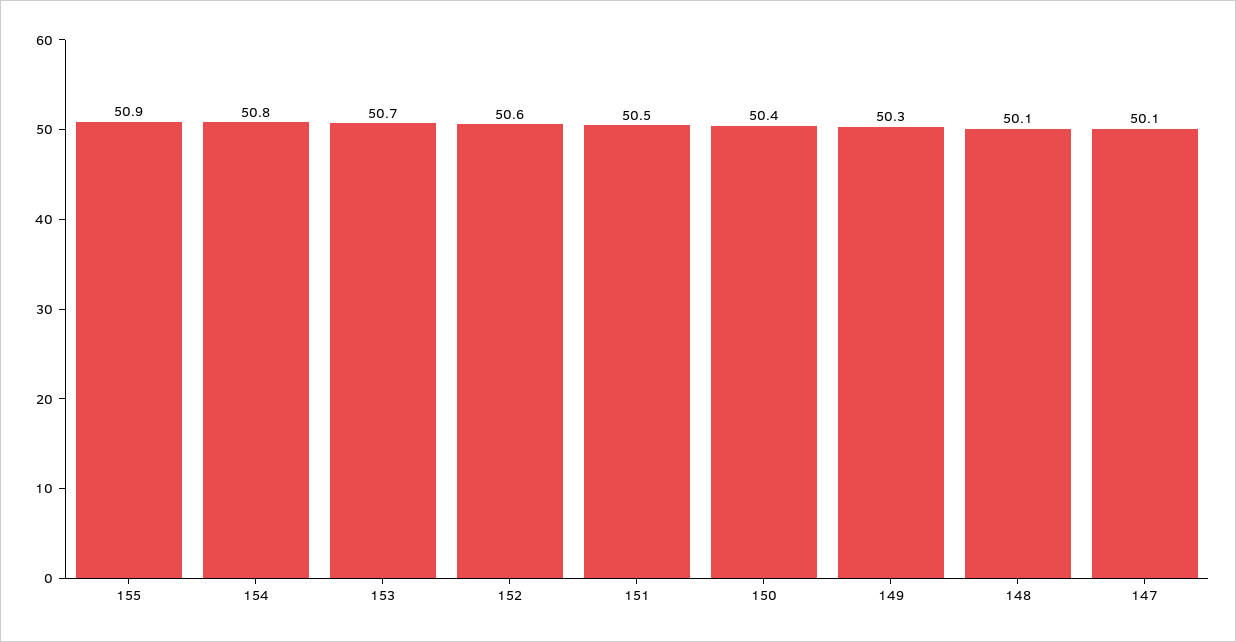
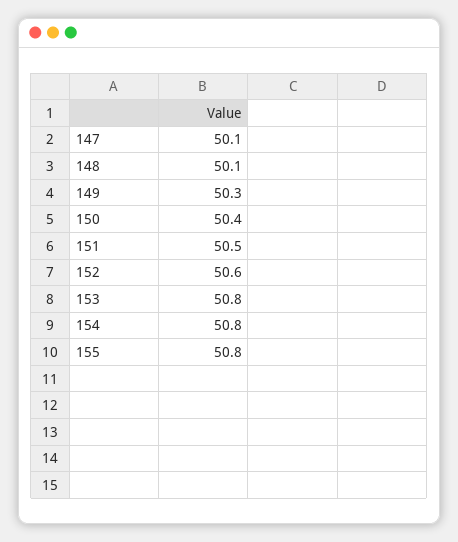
155: 50.9 -> 50.8
153: 50.7 -> 50.8

